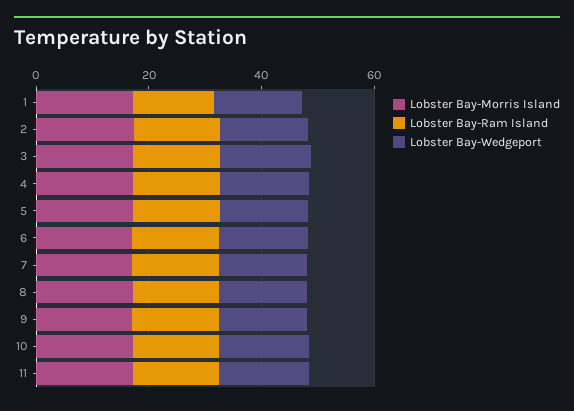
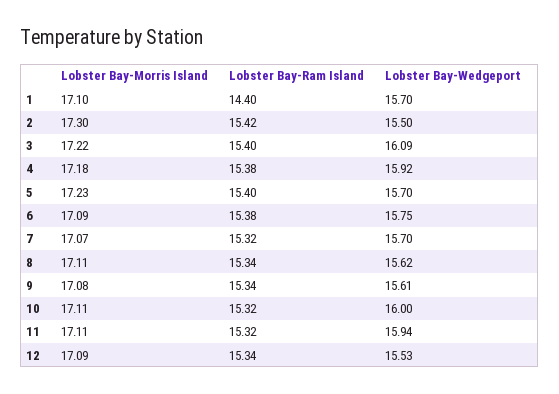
Lobster Bay-Morris Island, 12: none -> 17.09
Lobster Bay-Ram Island, 12: none -> 15.34
Lobster Bay-Wedgeport, 12: none -> 15.53

